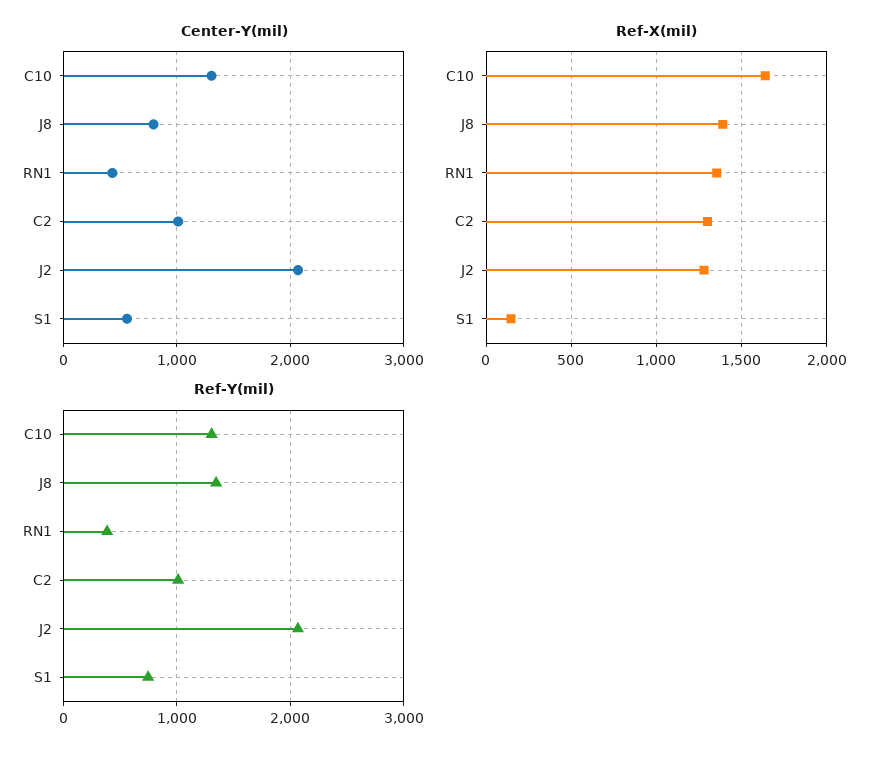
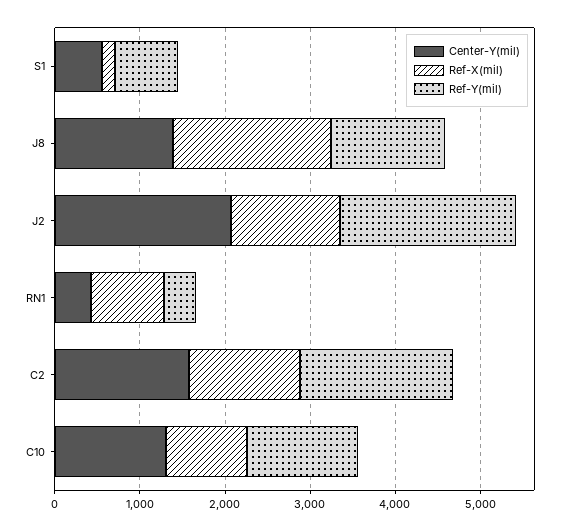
Center-Y(mil), J8: 800 -> 1400
Center-Y(mil), C2: 1000 -> 1600
Ref-X(mil), C10: 1650 -> 1000
Ref-X(mil), J8: 1400 -> 1800
Ref-X(mil), RN1: 1350 -> 800
Ref-Y(mil), C2: 1000 -> 1800

